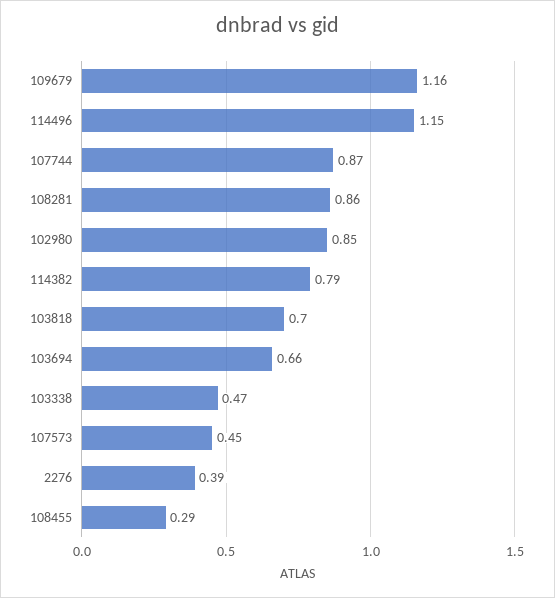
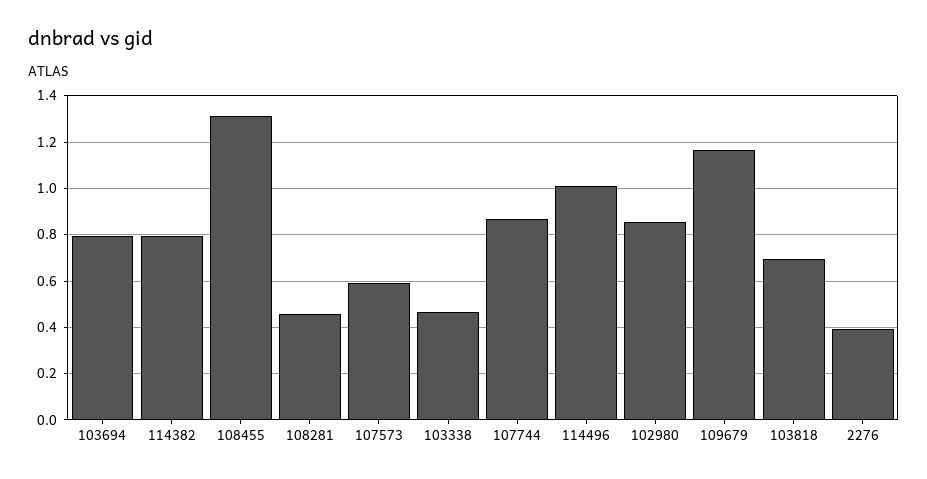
114496: 1.15 -> 1
108281: 0.86 -> 0.45
103694: 0.66 -> 0.8
107573: 0.45 -> 0.6
108455: 0.29 -> 1.3

